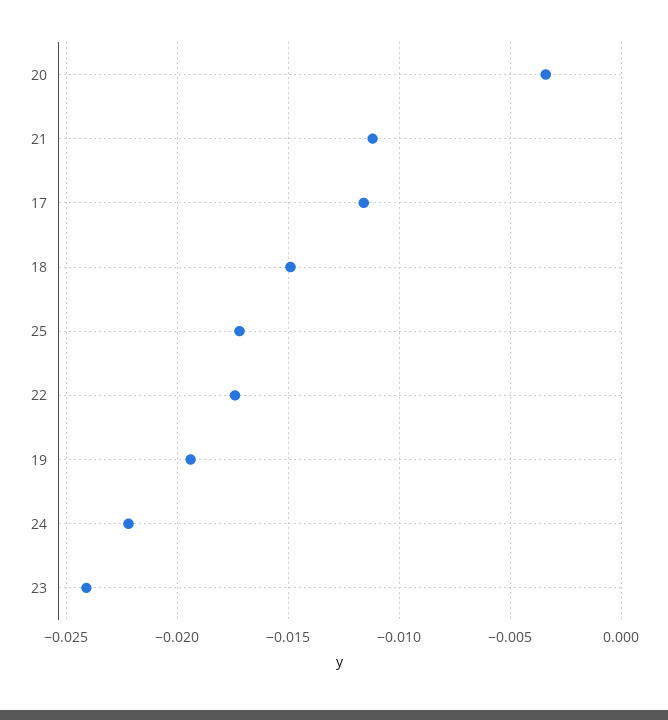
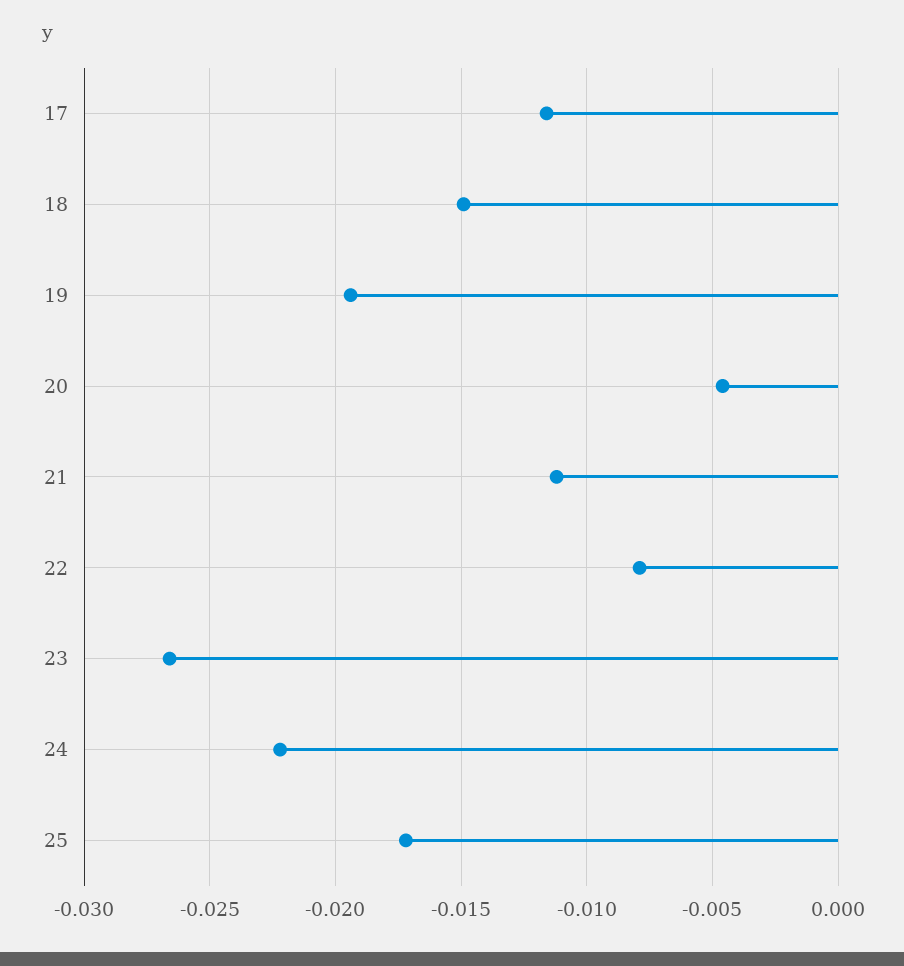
20: -0.0035 -> -0.0045
22: -0.0175 -> -0.008
23: -0.024 -> -0.0265

